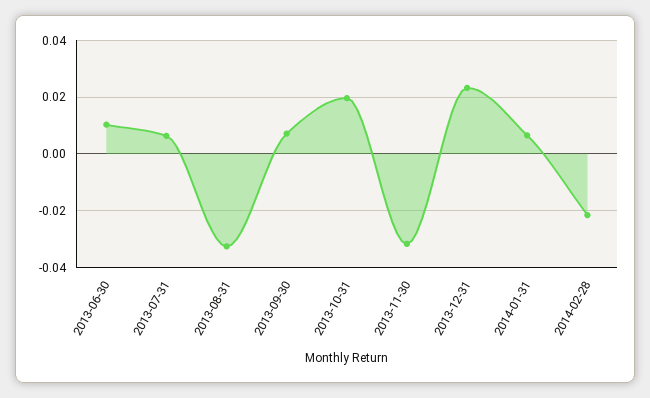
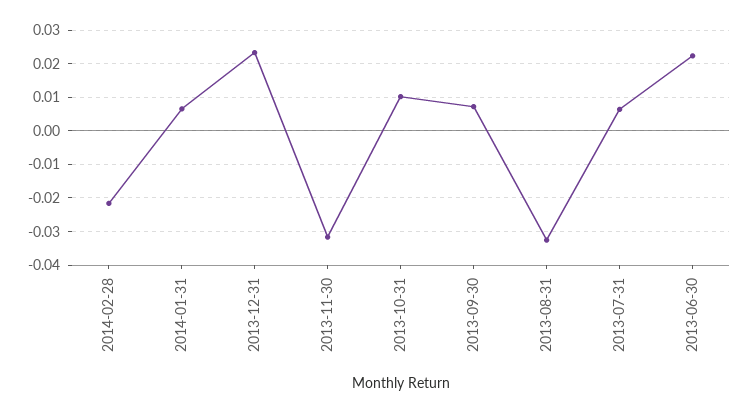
2013-06-30: 0.01 -> 0.022
2013-10-31: 0.02 -> 0.01

